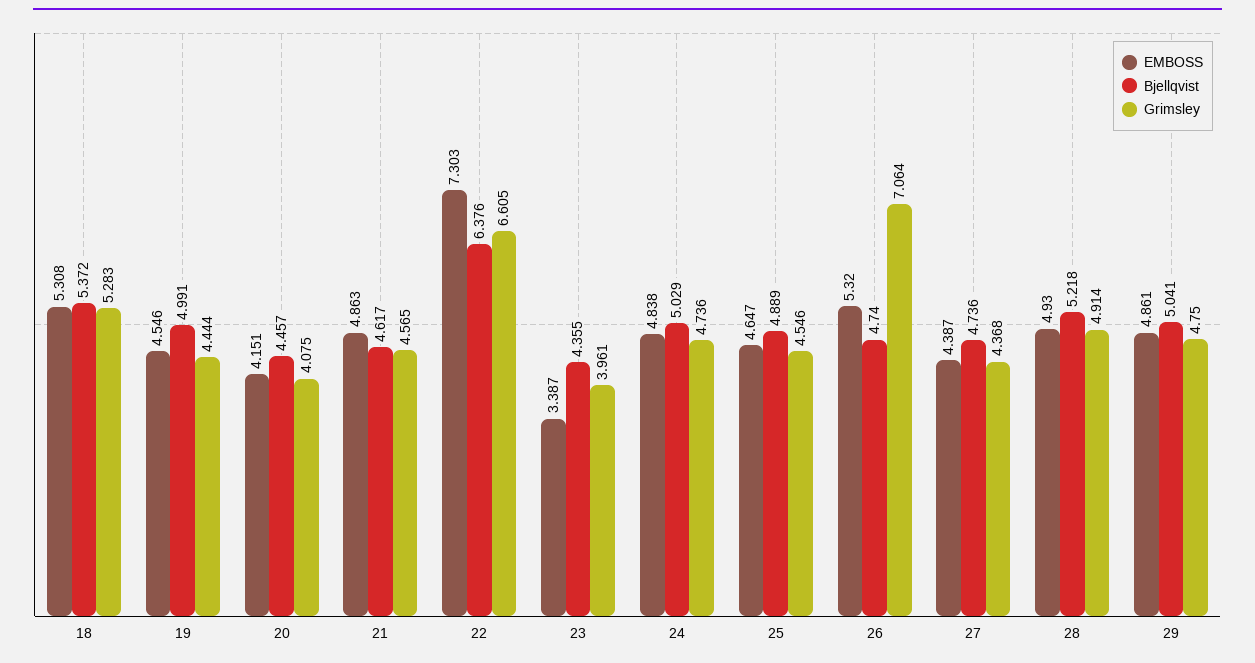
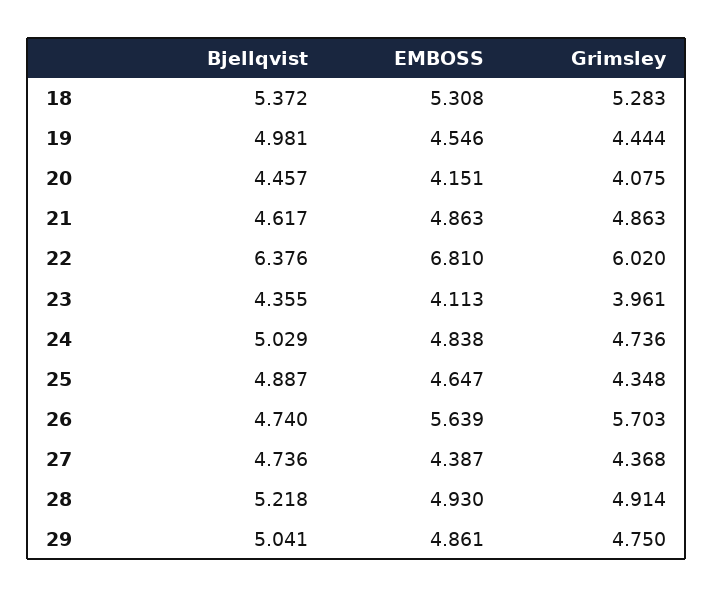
Bjellqvist, 19: 4.991 -> 4.981
Grimsley, 21: 4.565 -> 4.863
EMBOSS, 22: 7.303 -> 6.81
Grimsley, 22: 6.605 -> 6.02
EMBOSS, 23: 3.387 -> 4.113
Bjellqvist, 25: 4.889 -> 4.887
Grimsley, 25: 4.546 -> 4.348
EMBOSS, 26: 5.32 -> 5.639
Grimsley, 26: 7.064 -> 5.703

